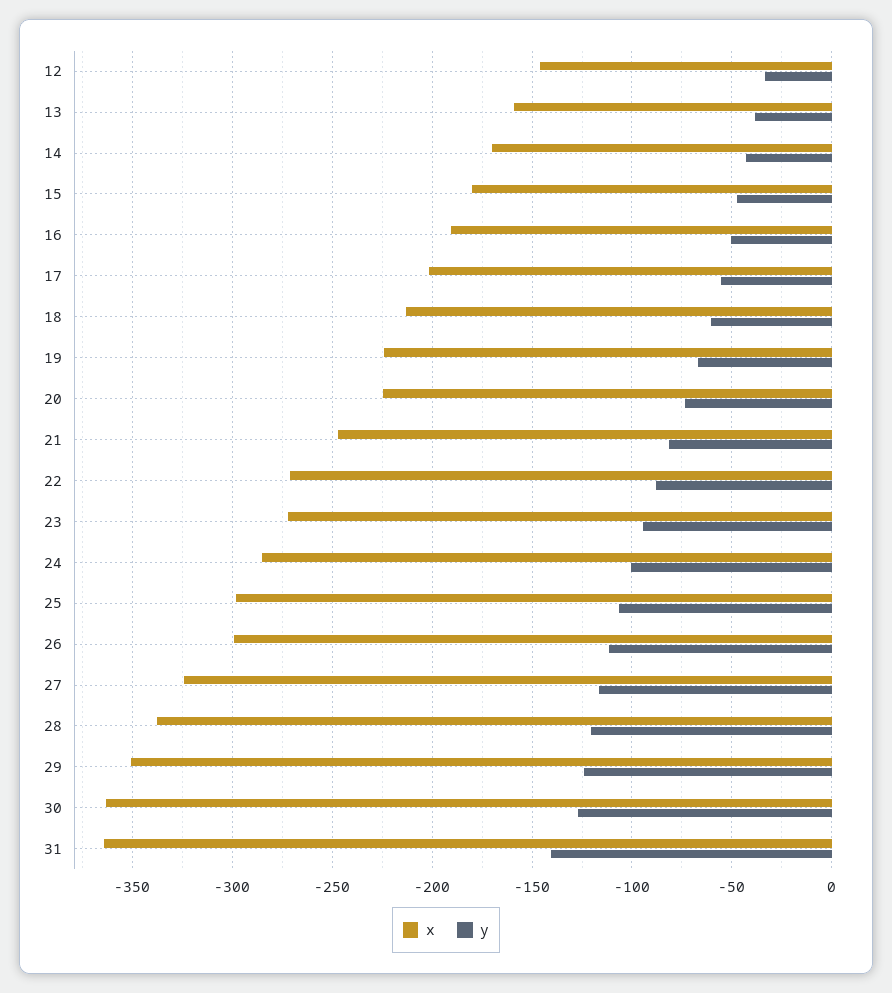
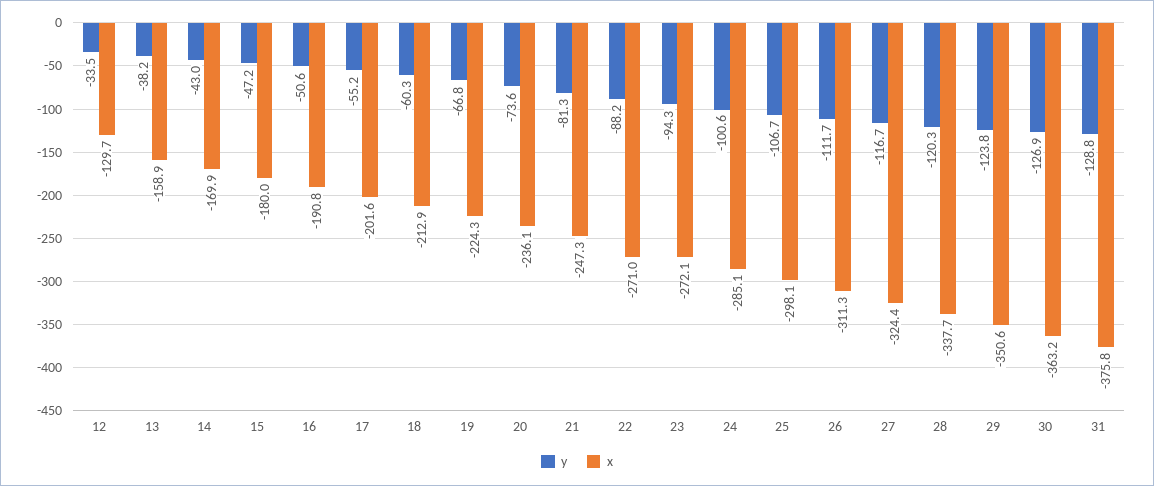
x, 12: -145 -> -129.7
x, 20: -225 -> -236.1
x, 26: -300 -> -311.3
x, 31: -365 -> -375.8
y, 31: -140 -> -128.8

